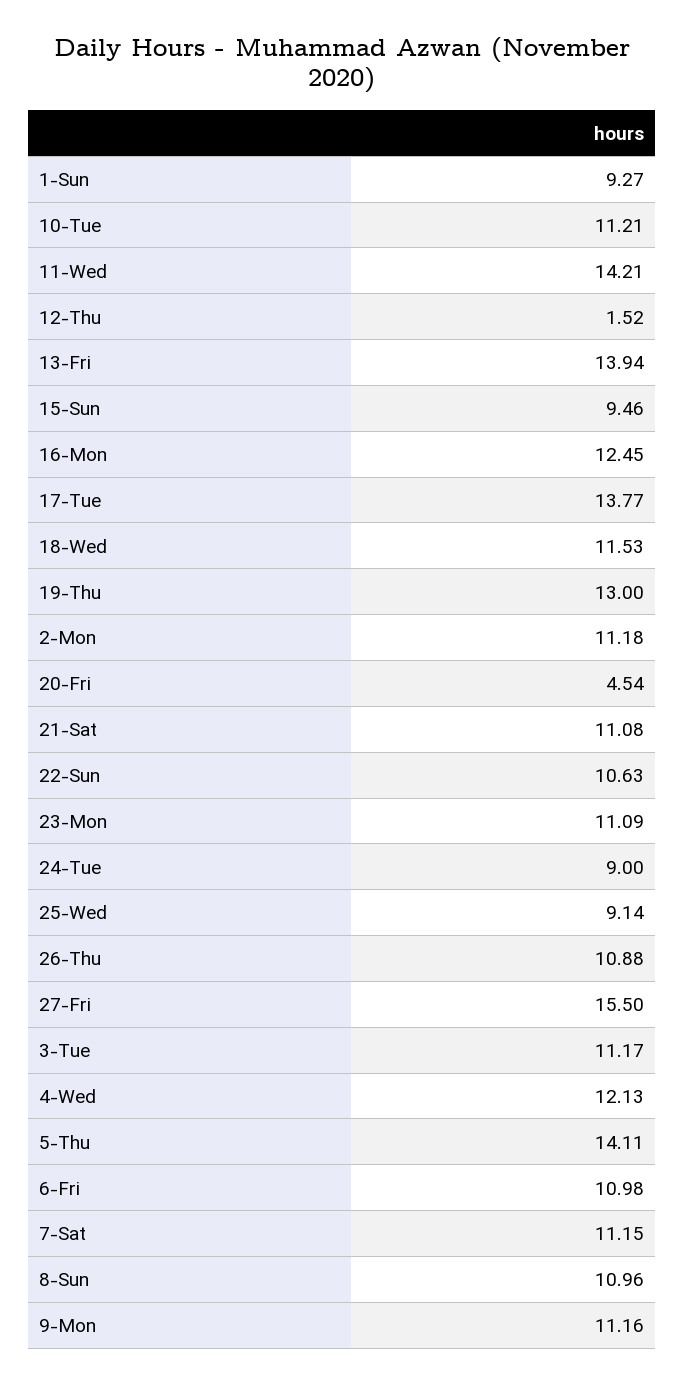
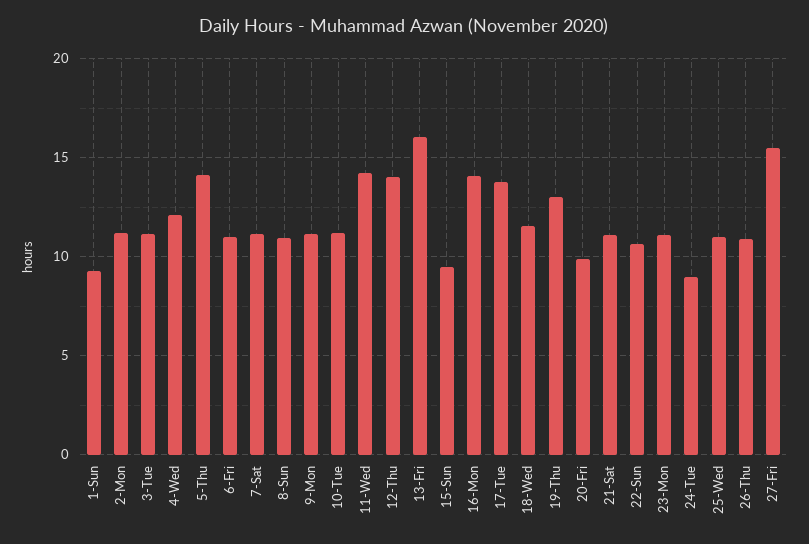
12-Thu: 1.52 -> 14
13-Fri: 13.94 -> 16
16-Mon: 12.45 -> 14
20-Fri: 4.54 -> 10
25-Wed: 9.14 -> 11

